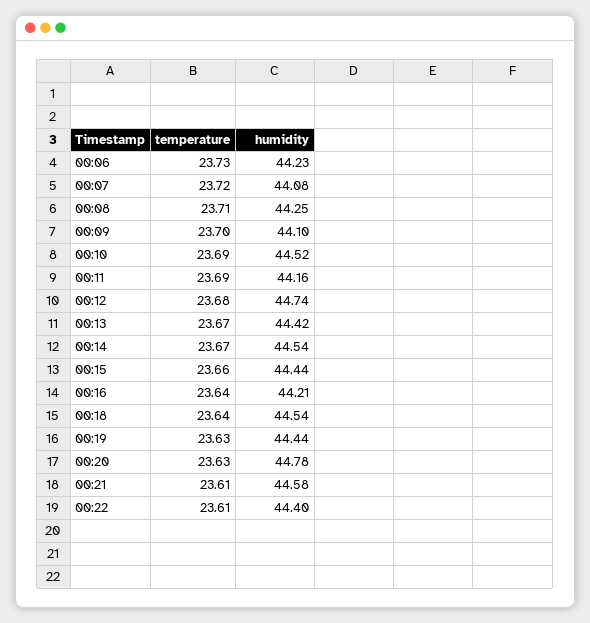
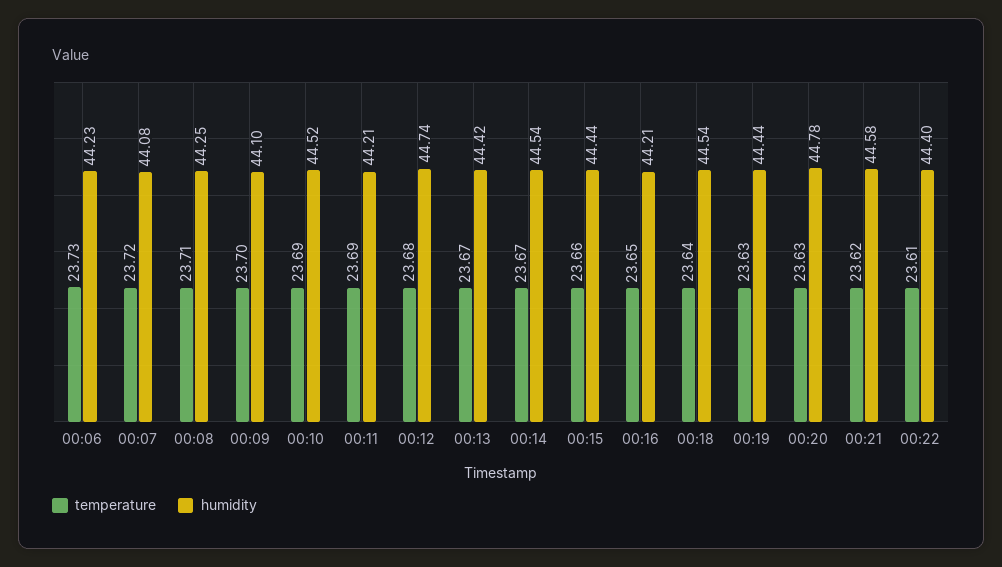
humidity, 00:11: 44.16 -> 44.21
temperature, 00:16: 23.64 -> 23.65
temperature, 00:21: 23.61 -> 23.62

